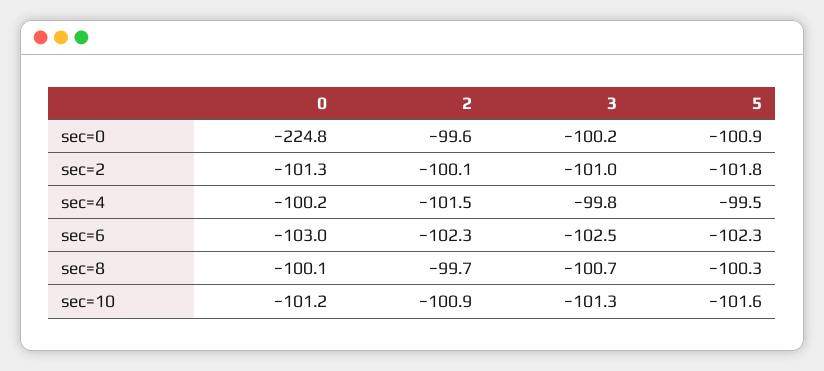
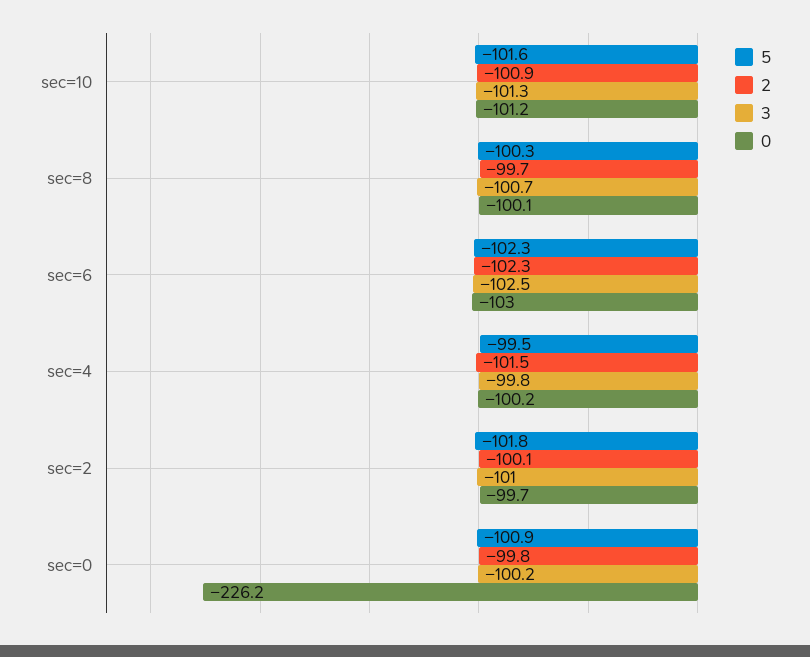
0, sec=0: -224.8 -> -226.2
2, sec=0: -99.6 -> -99.8
0, sec=2: -101.3 -> -99.7

